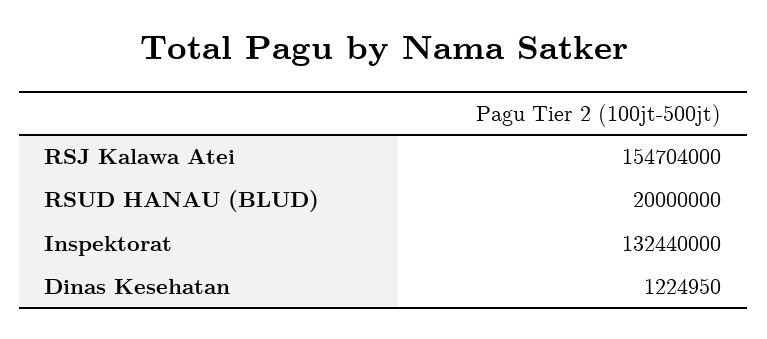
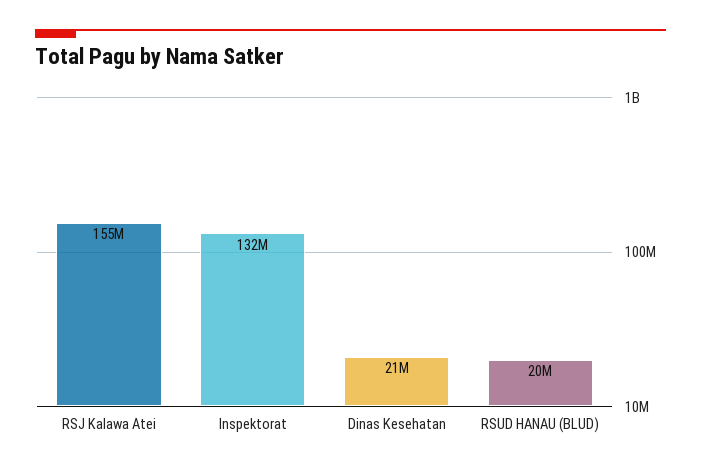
Dinas Kesehatan: 1224950 -> 21000000

